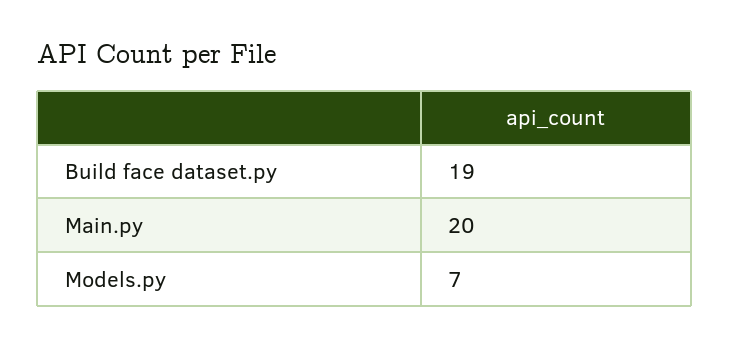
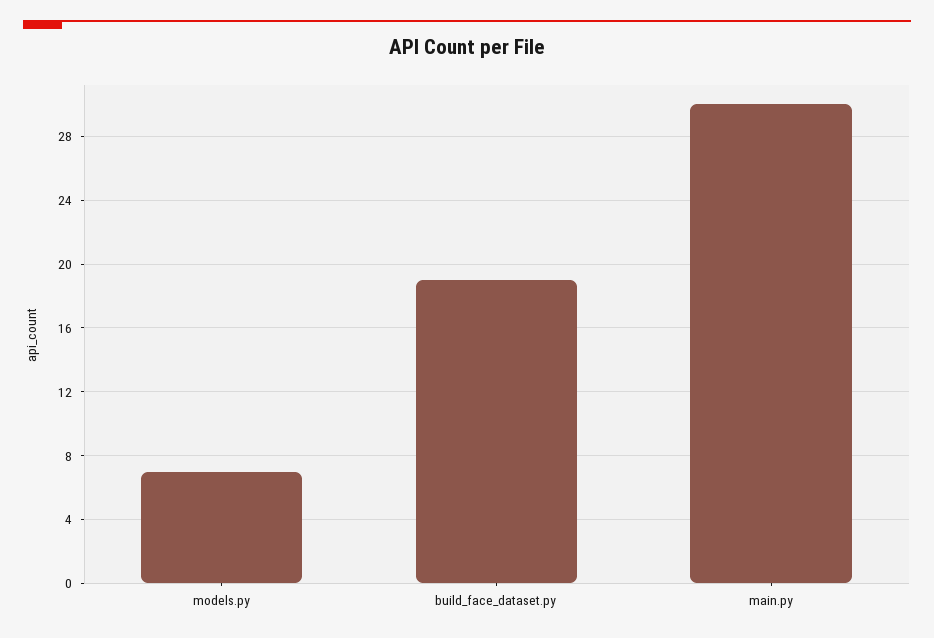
Main.py: 20 -> 30

